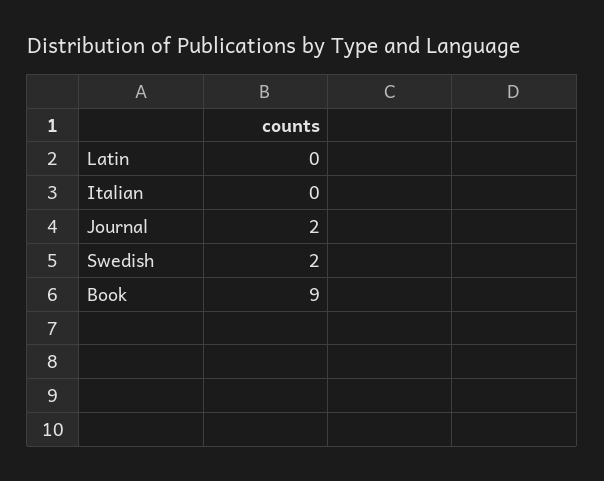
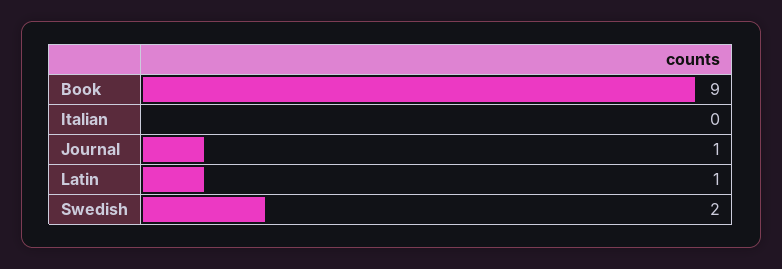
Latin: 0 -> 1
Journal: 2 -> 1

